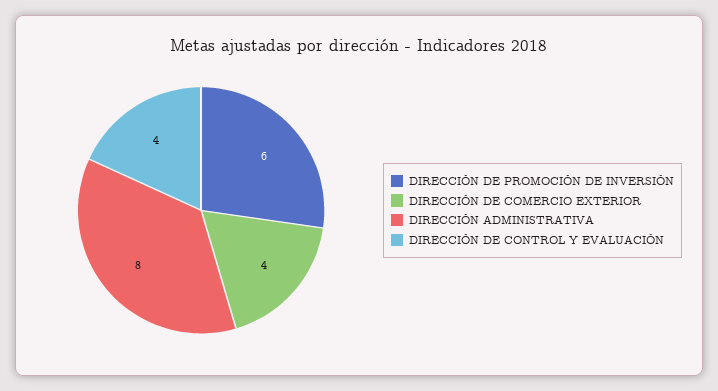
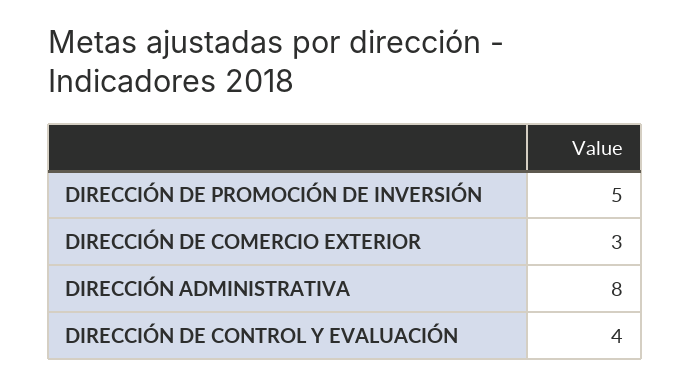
DIRECCIÓN DE PROMOCIÓN DE INVERSIÓN: 6 -> 5
DIRECCIÓN DE COMERCIO EXTERIOR: 4 -> 3

